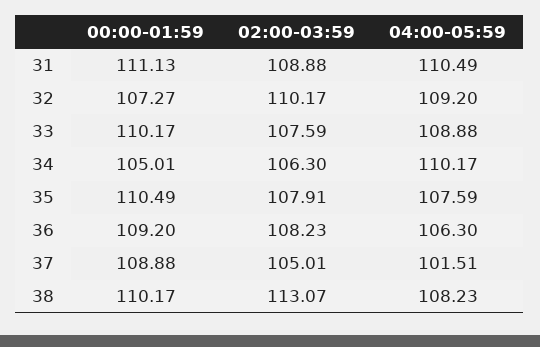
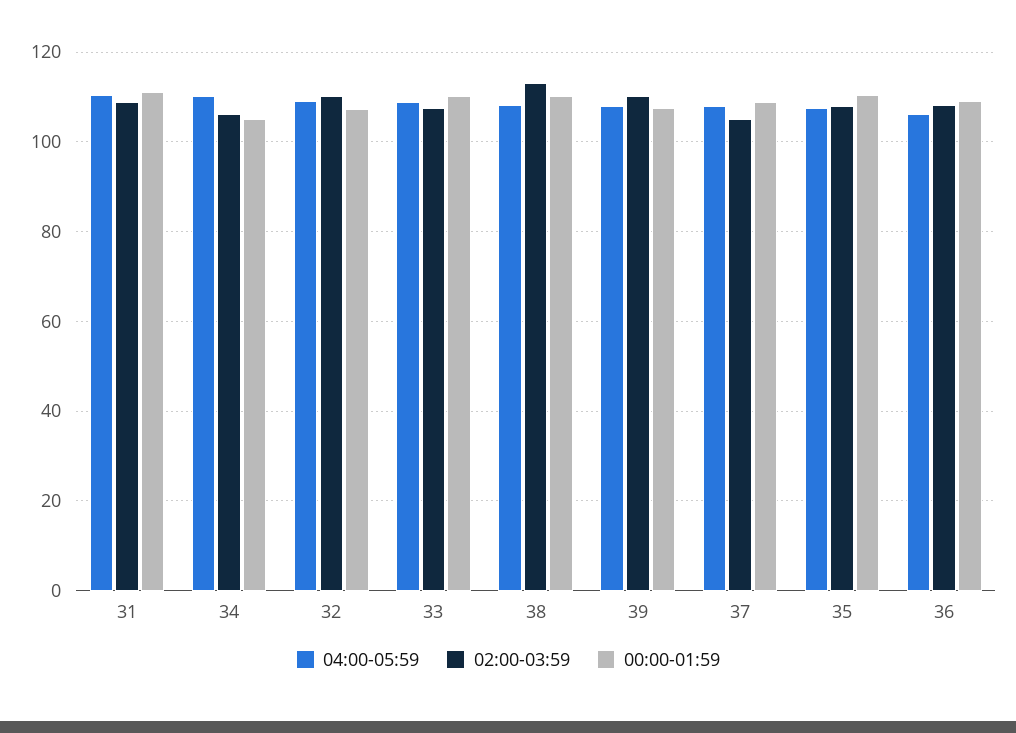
04:00-05:59, 37: 101.51 -> 108
04:00-05:59, 39: none -> 108
02:00-03:59, 39: none -> 110
00:00-01:59, 39: none -> 108

